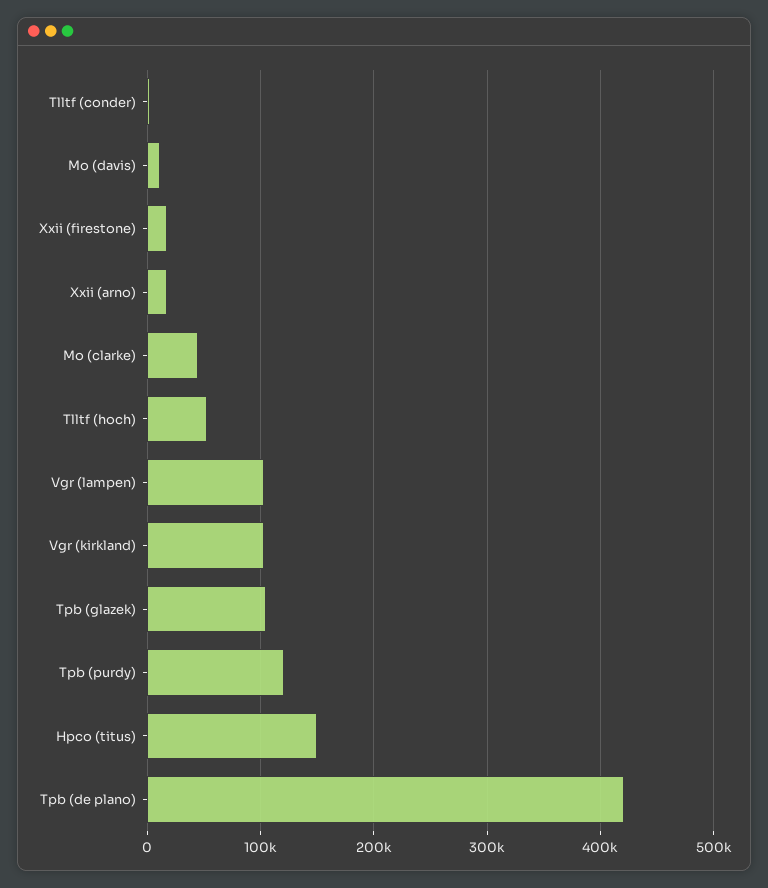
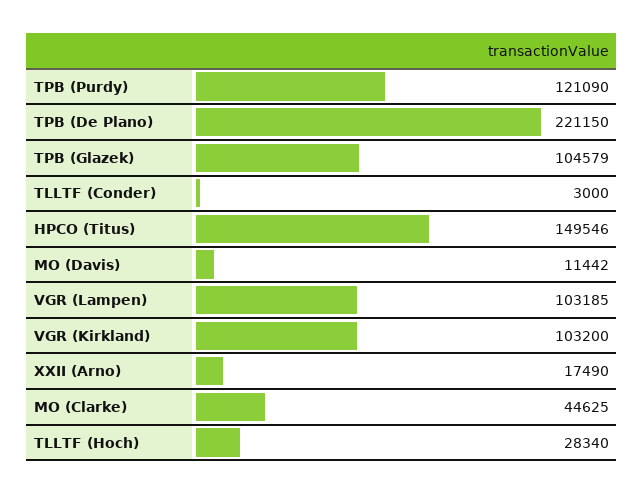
Xxii (firestone): 20000 -> none
Tlltf (hoch): 50000 -> 28340
Tpb (de plano): 420000 -> 221150

